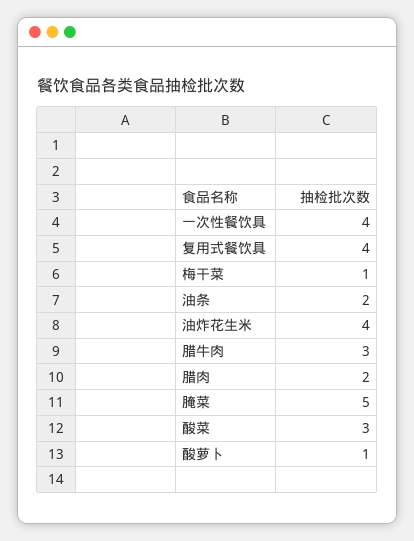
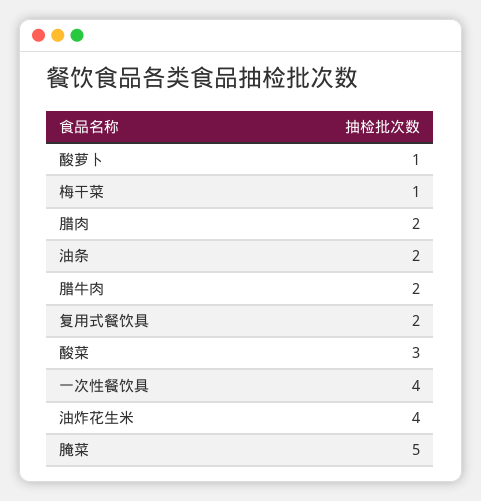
复用式餐饮具: 4 -> 2
腊牛肉: 3 -> 2

